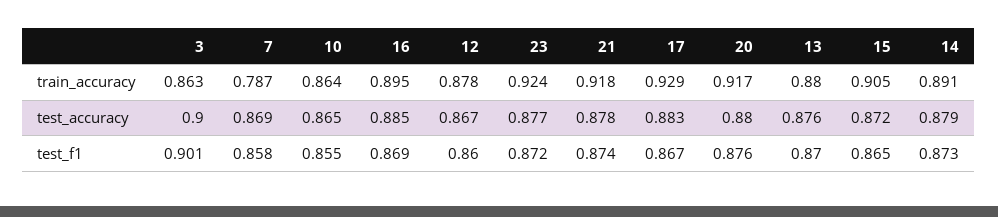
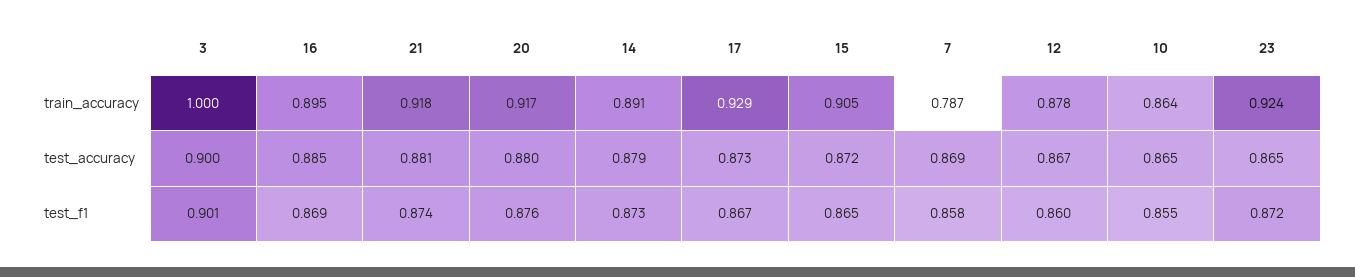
3, train_accuracy: 0.863 -> 1
13, train_accuracy: 0.88 -> none
23, test_accuracy: 0.877 -> 0.865
21, test_accuracy: 0.878 -> 0.881
17, test_accuracy: 0.883 -> 0.873
13, test_accuracy: 0.876 -> none
13, test_f1: 0.87 -> none

